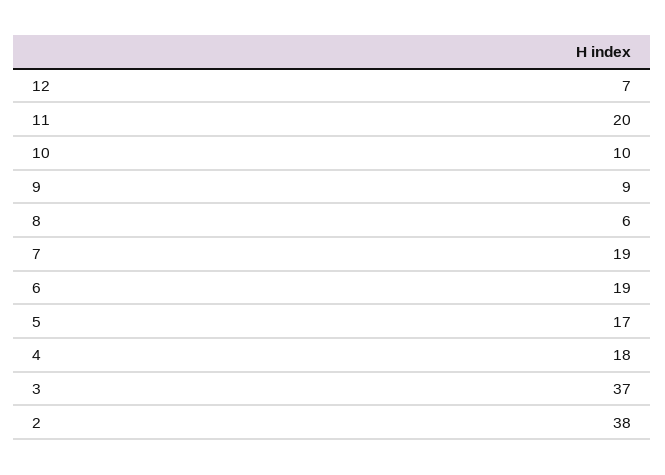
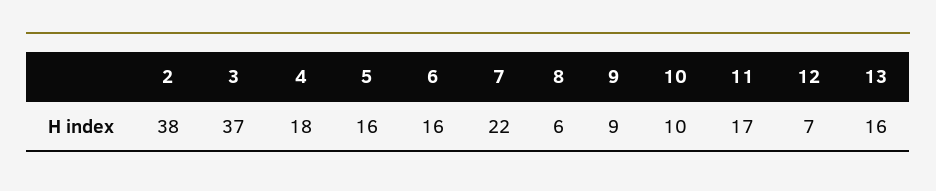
11: 20 -> 17
7: 19 -> 22
6: 19 -> 16
5: 17 -> 16
13: none -> 16

